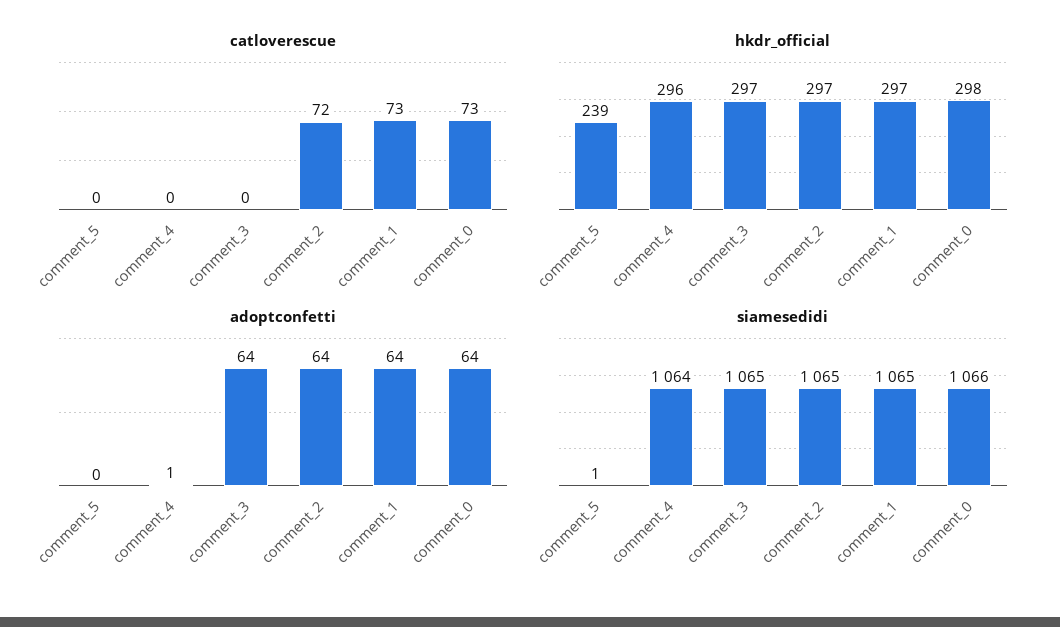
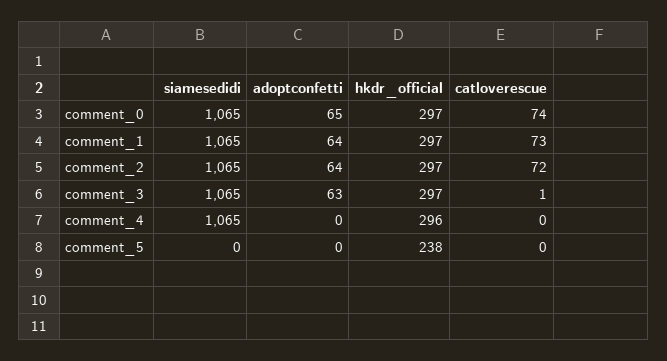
catloverescue, comment_3: 0 -> 1
catloverescue, comment_0: 73 -> 74
hkdr_official, comment_5: 239 -> 238
hkdr_official, comment_0: 298 -> 297
adoptconfetti, comment_4: 1 -> 0
adoptconfetti, comment_3: 64 -> 63
adoptconfetti, comment_0: 64 -> 65
siamesedidi, comment_5: 1 -> 0
siamesedidi, comment_4: 1064 -> 1065
siamesedidi, comment_0: 1066 -> 1065

